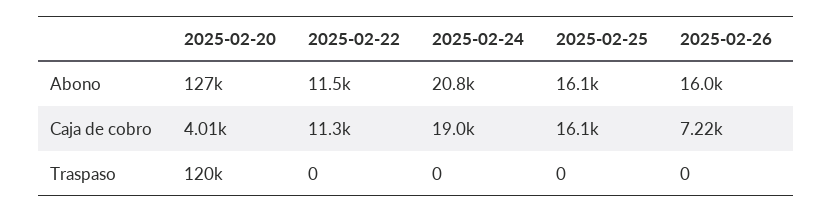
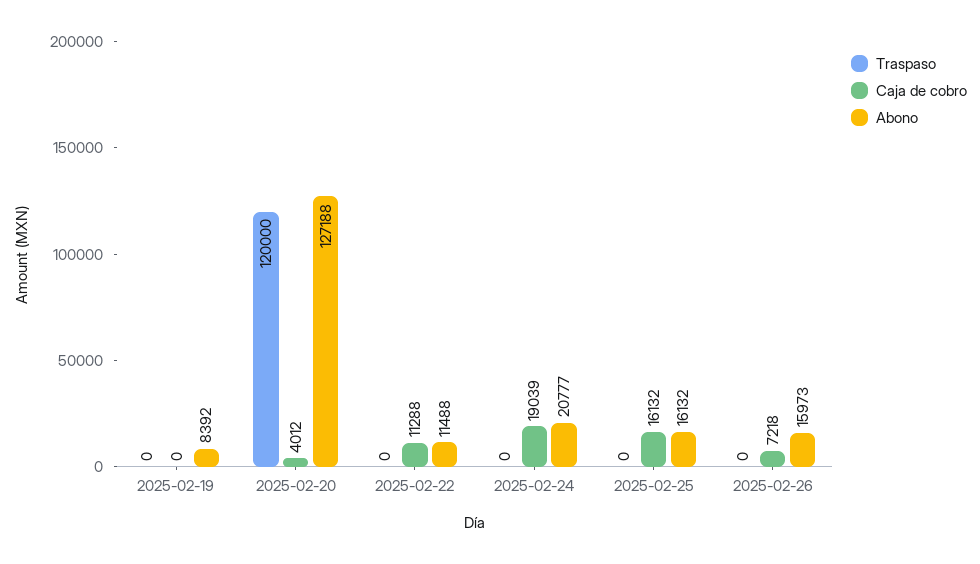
Traspaso, 2025-02-19: none -> 0
Caja de cobro, 2025-02-19: none -> 0
Abono, 2025-02-19: none -> 8392

